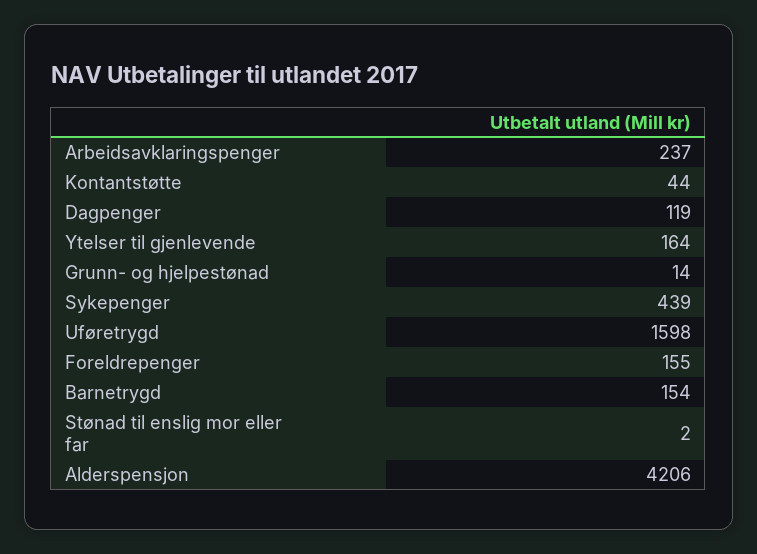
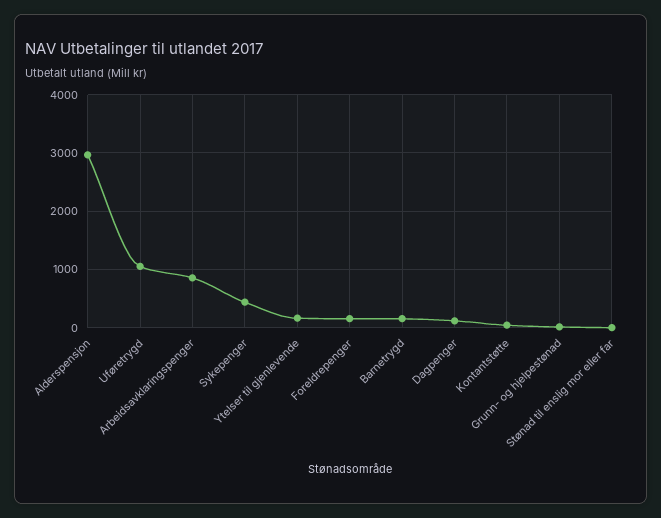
Arbeidsavklaringspenger: 237 -> 800
Uføretrygd: 1598 -> 1000
Alderspensjon: 4206 -> 3000

